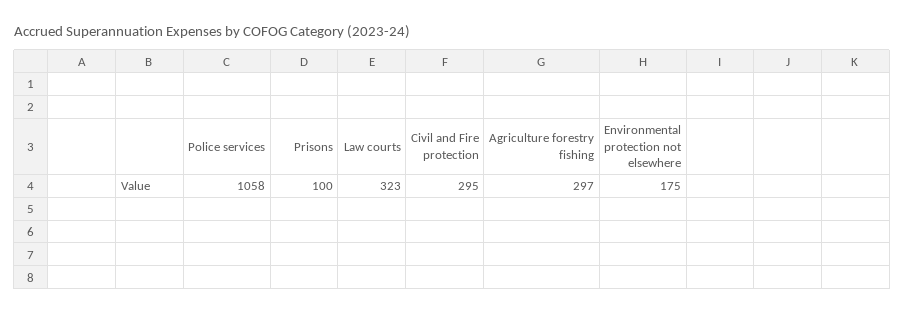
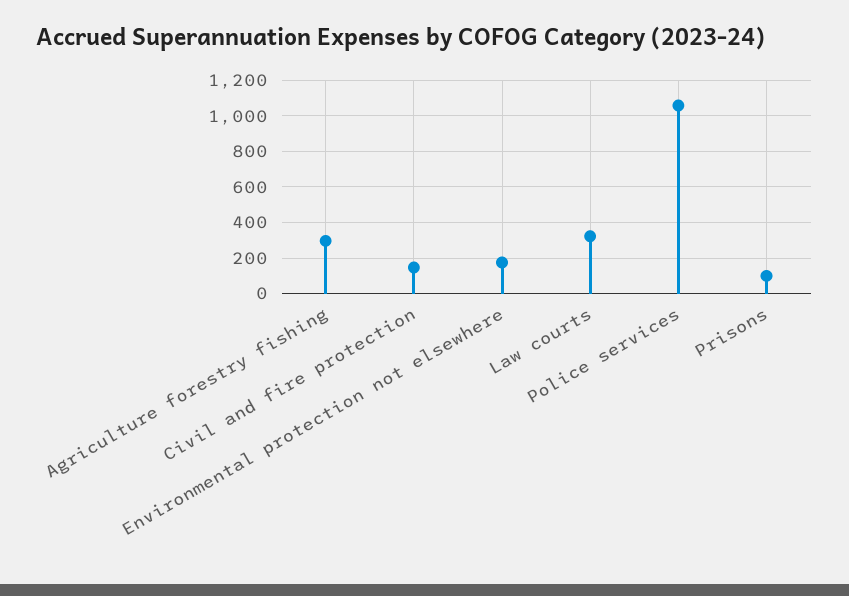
Civil and Fire protection: 295 -> 150

